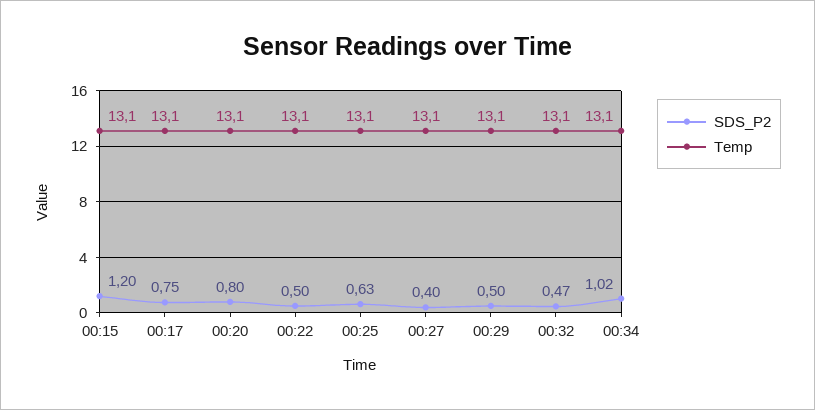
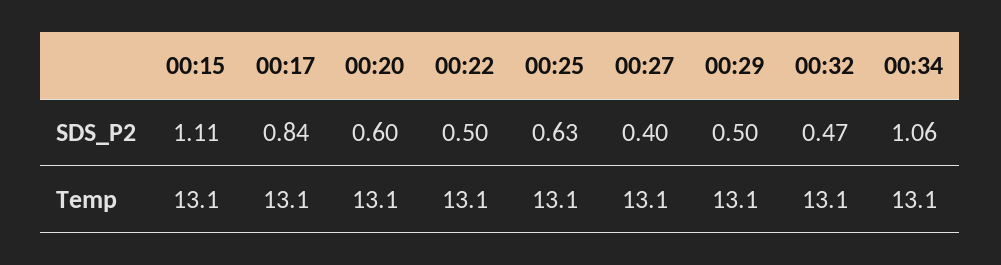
SDS_P2, 00:15: 1.2 -> 1.11
SDS_P2, 00:17: 0.75 -> 0.84
SDS_P2, 00:20: 0.8 -> 0.6
SDS_P2, 00:34: 1.02 -> 1.06

